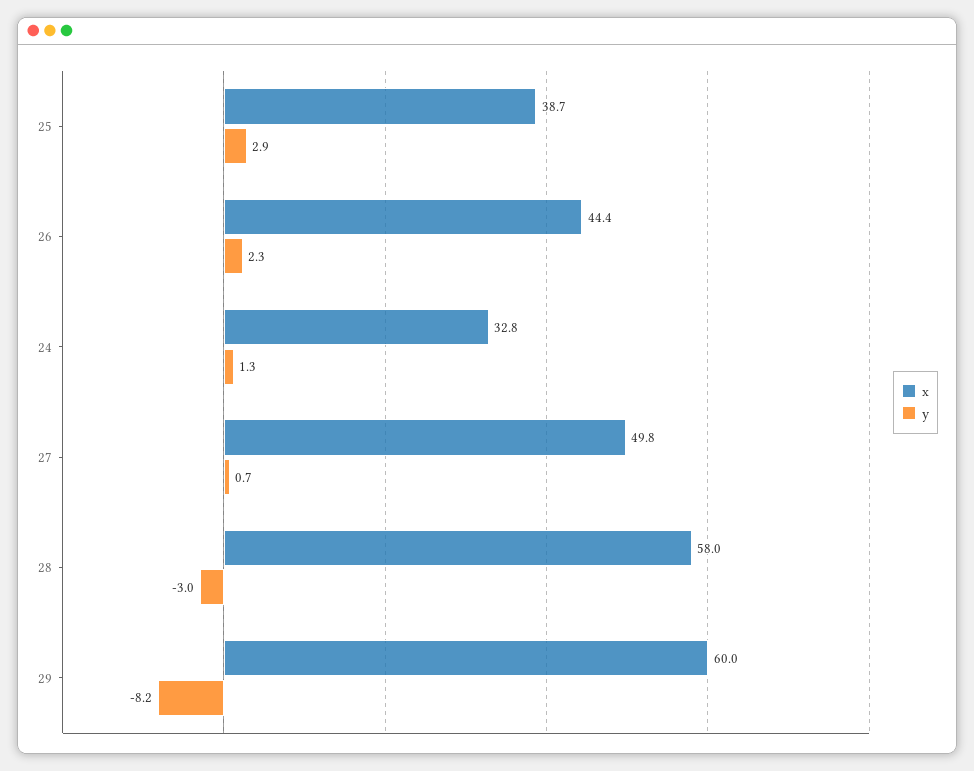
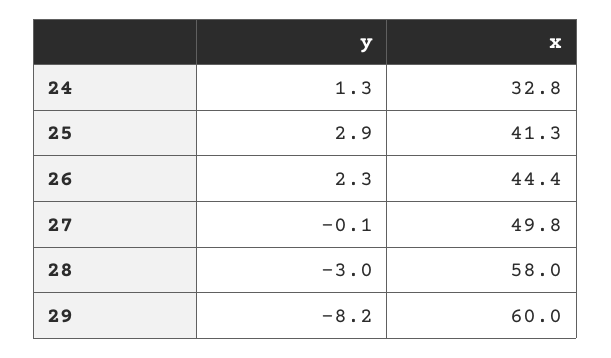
x, 25: 38.7 -> 41.3
y, 27: 0.7 -> -0.1

